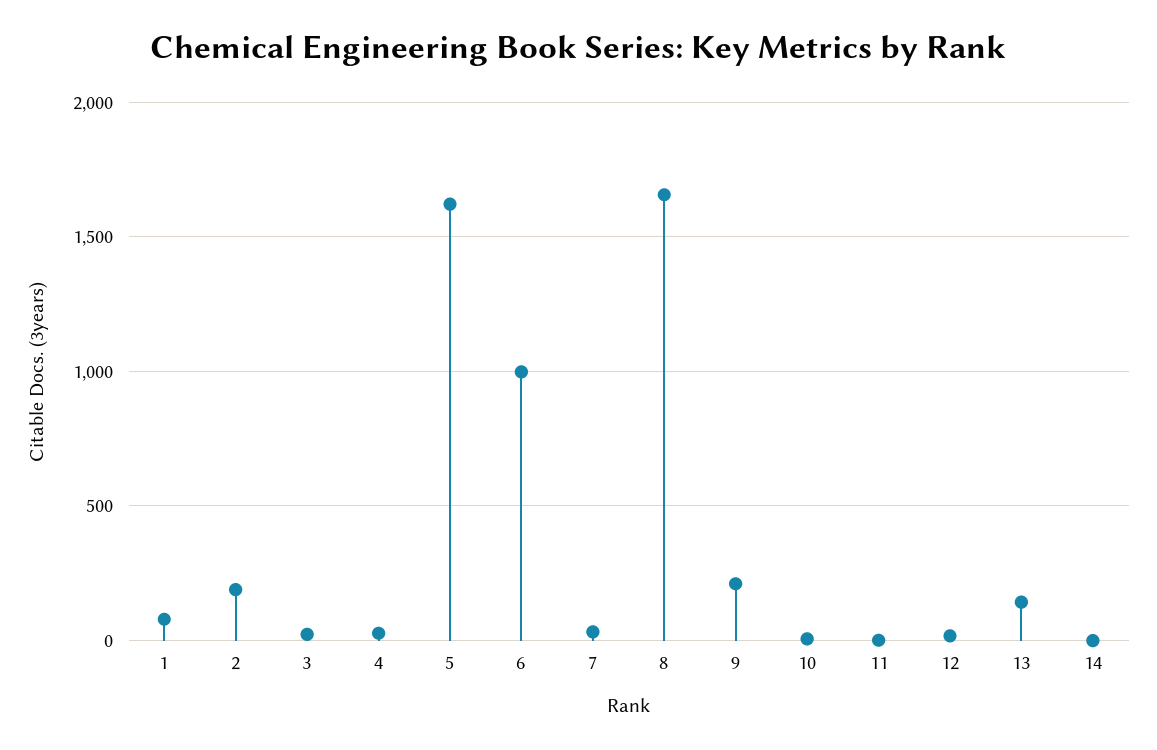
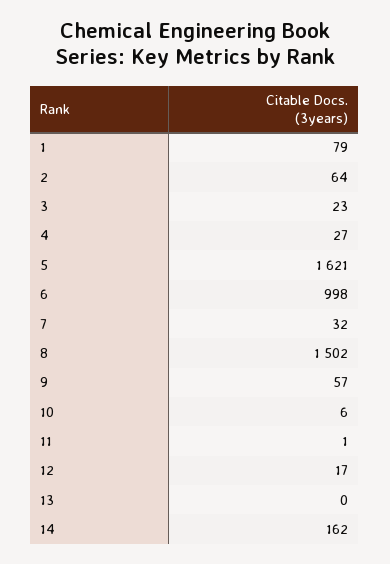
2: 200 -> 64
8: 1650 -> 1502
9: 200 -> 57
13: 150 -> 0
14: 0 -> 162

